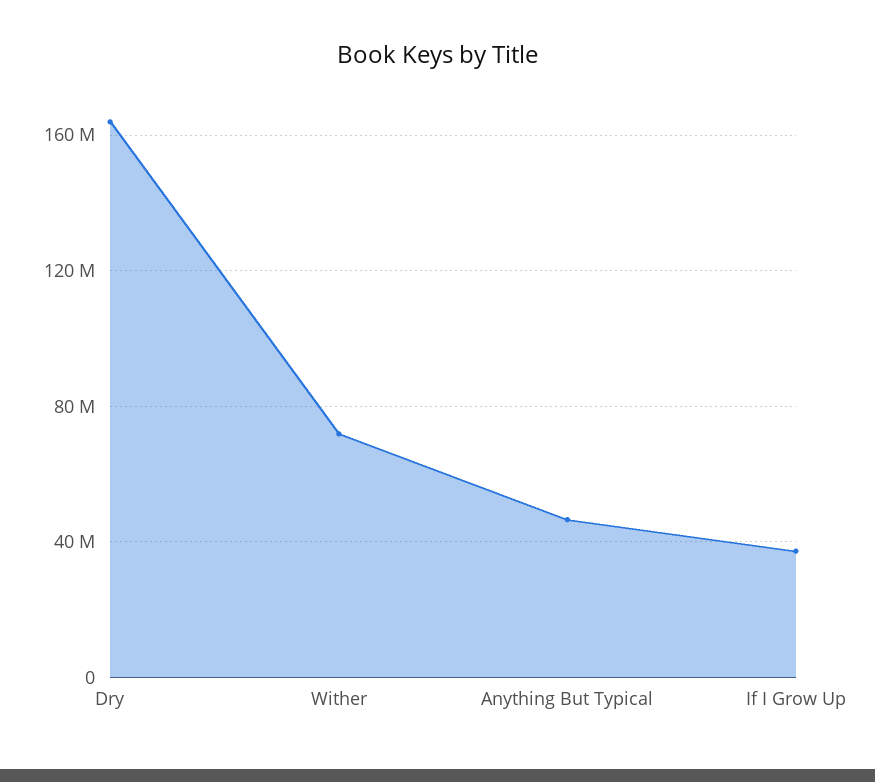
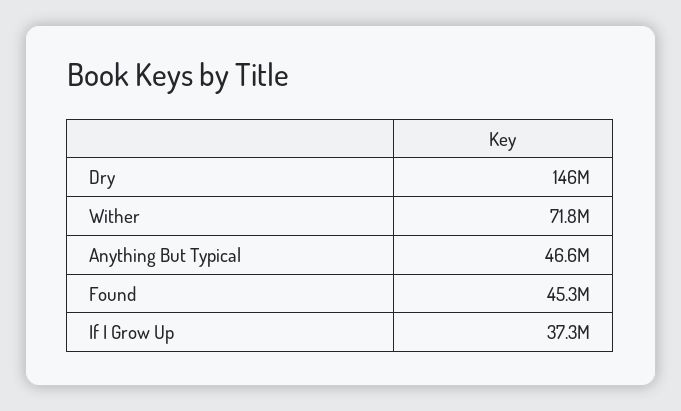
Dry: 165000000 -> 146000000
Found: none -> 45300000

